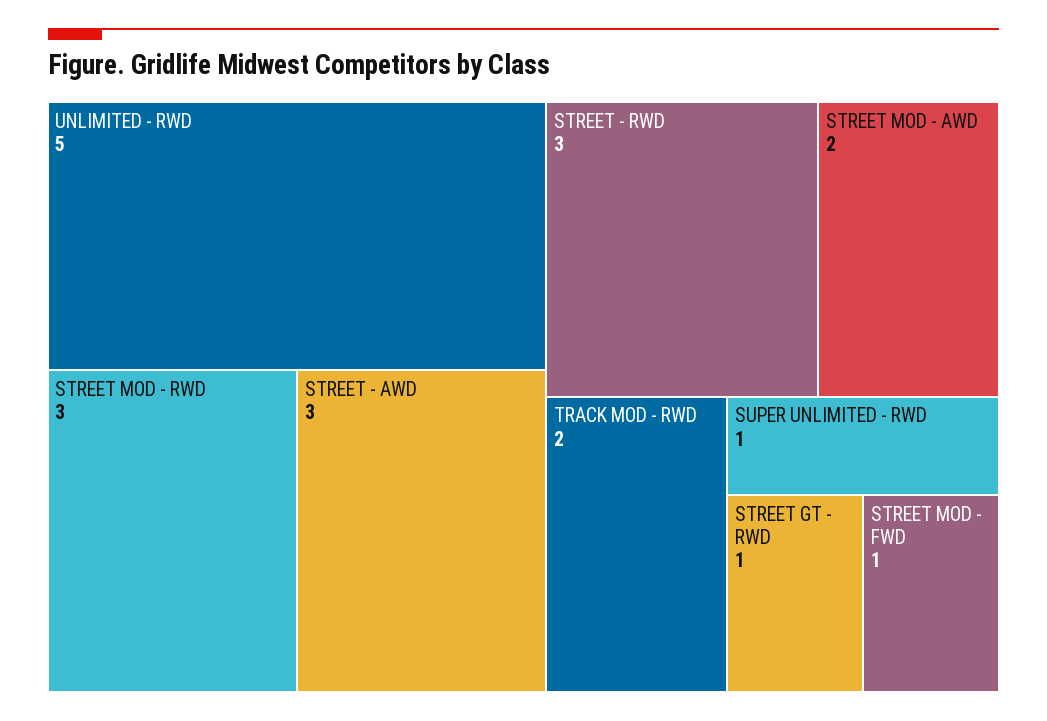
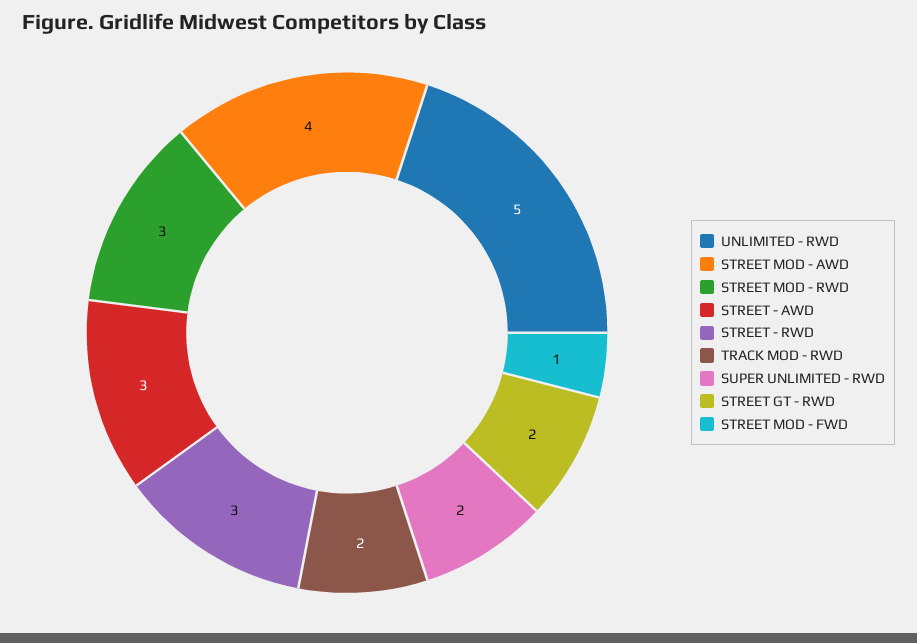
STREET MOD - AWD: 2 -> 4
SUPER UNLIMITED - RWD: 1 -> 2
STREET GT - RWD: 1 -> 2

